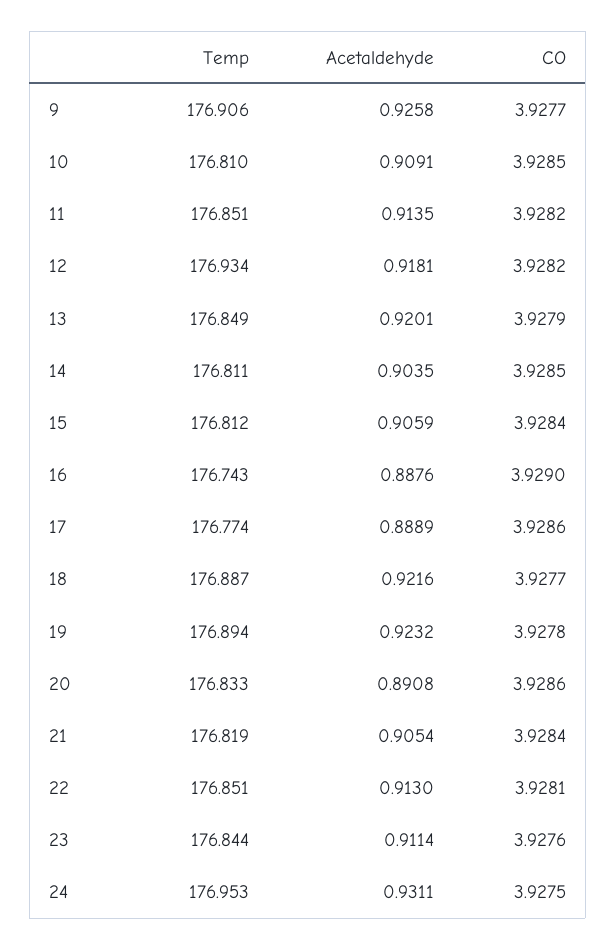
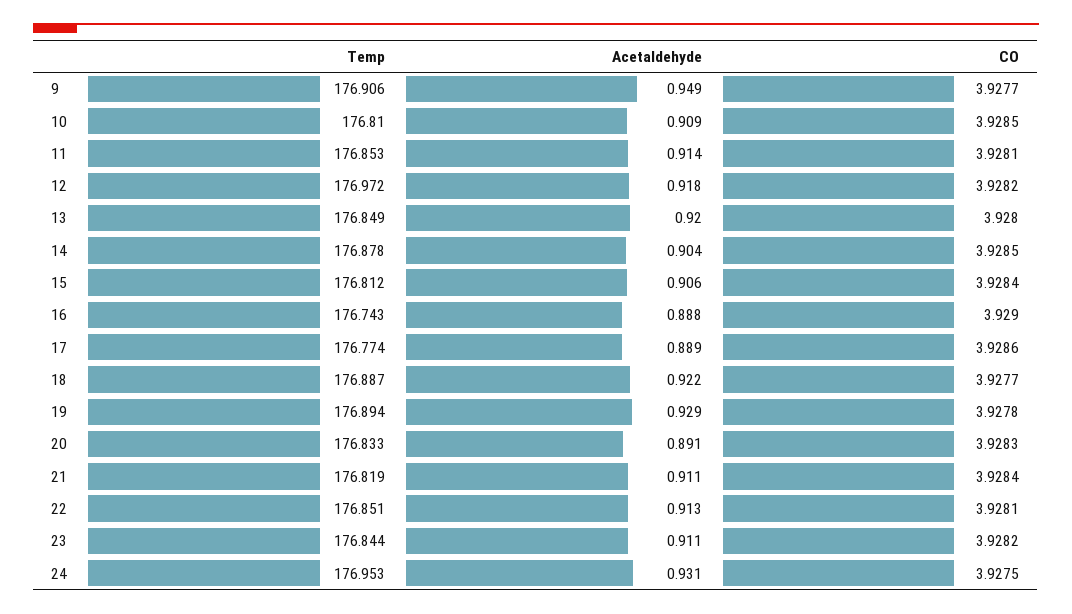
Acetaldehyde, 9: 0.9258 -> 0.949
Temp, 11: 176.851 -> 176.853
CO, 11: 3.9282 -> 3.9281
Temp, 12: 176.934 -> 176.972
CO, 13: 3.9279 -> 3.928
Temp, 14: 176.811 -> 176.878
Acetaldehyde, 19: 0.9232 -> 0.929
CO, 20: 3.9286 -> 3.9283
Acetaldehyde, 21: 0.9054 -> 0.911
CO, 23: 3.9276 -> 3.9282

